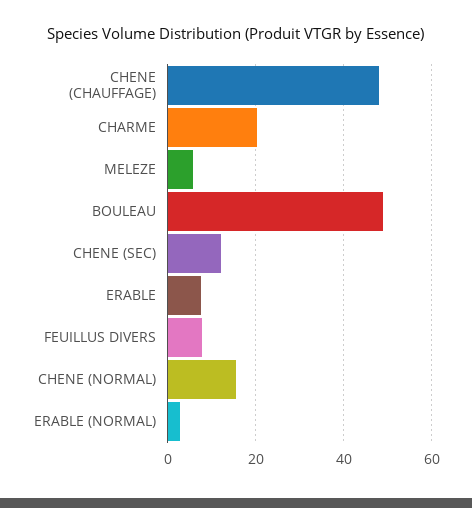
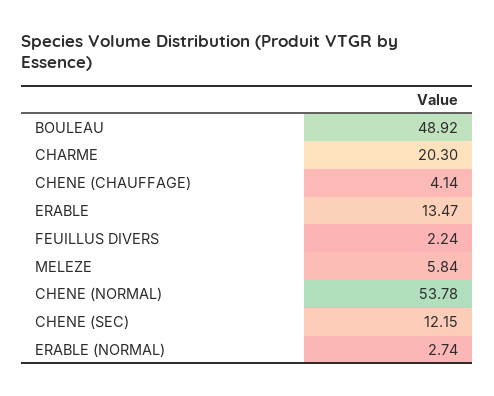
CHENE (CHAUFFAGE): 48 -> 4.14
ERABLE: 8 -> 13.47
FEUILLUS DIVERS: 8 -> 2.24
CHENE (NORMAL): 16 -> 53.78

